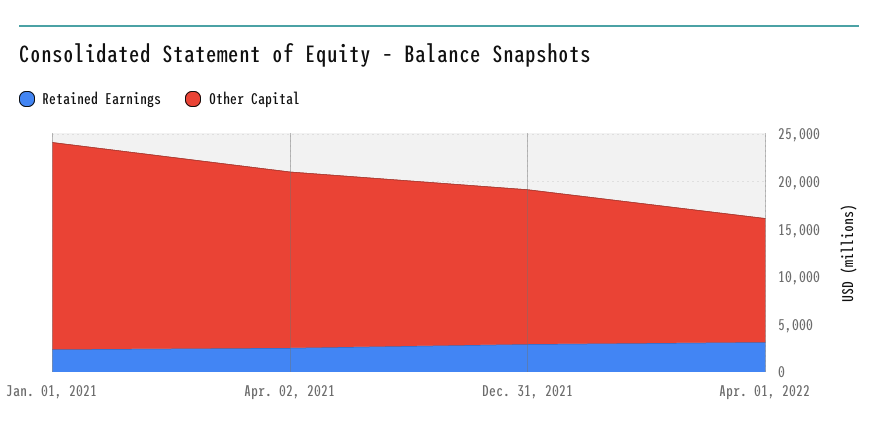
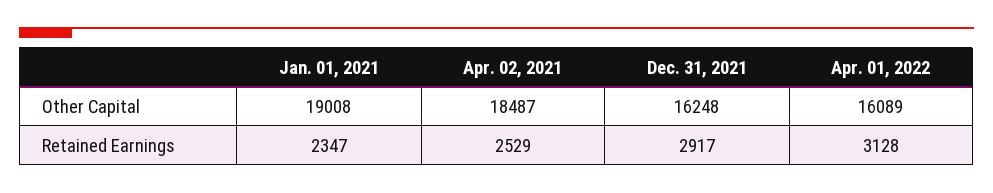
Other Capital, Jan. 01, 2021: 22000 -> 19008
Other Capital, Apr. 01, 2022: 13000 -> 16089

